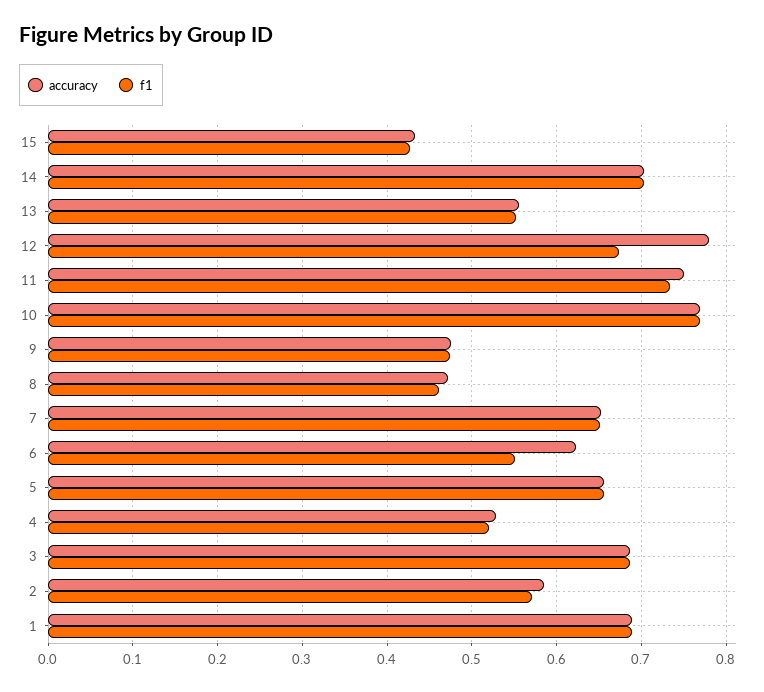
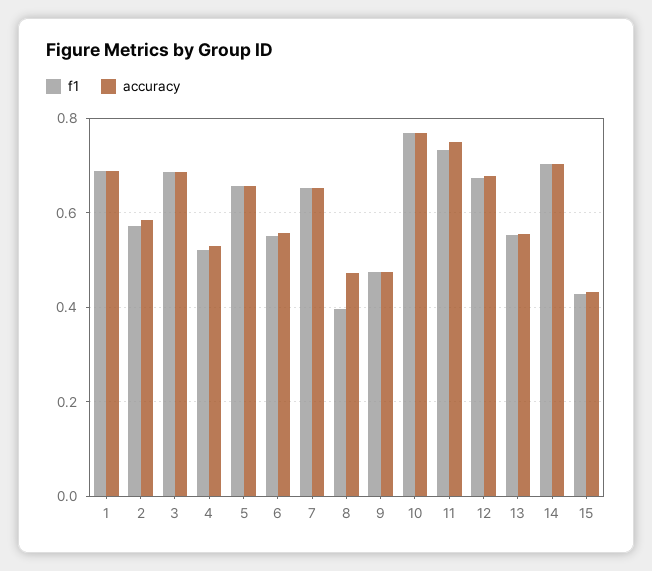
accuracy, 12: 0.78 -> 0.68
f1, 8: 0.46 -> 0.4
accuracy, 6: 0.62 -> 0.56

